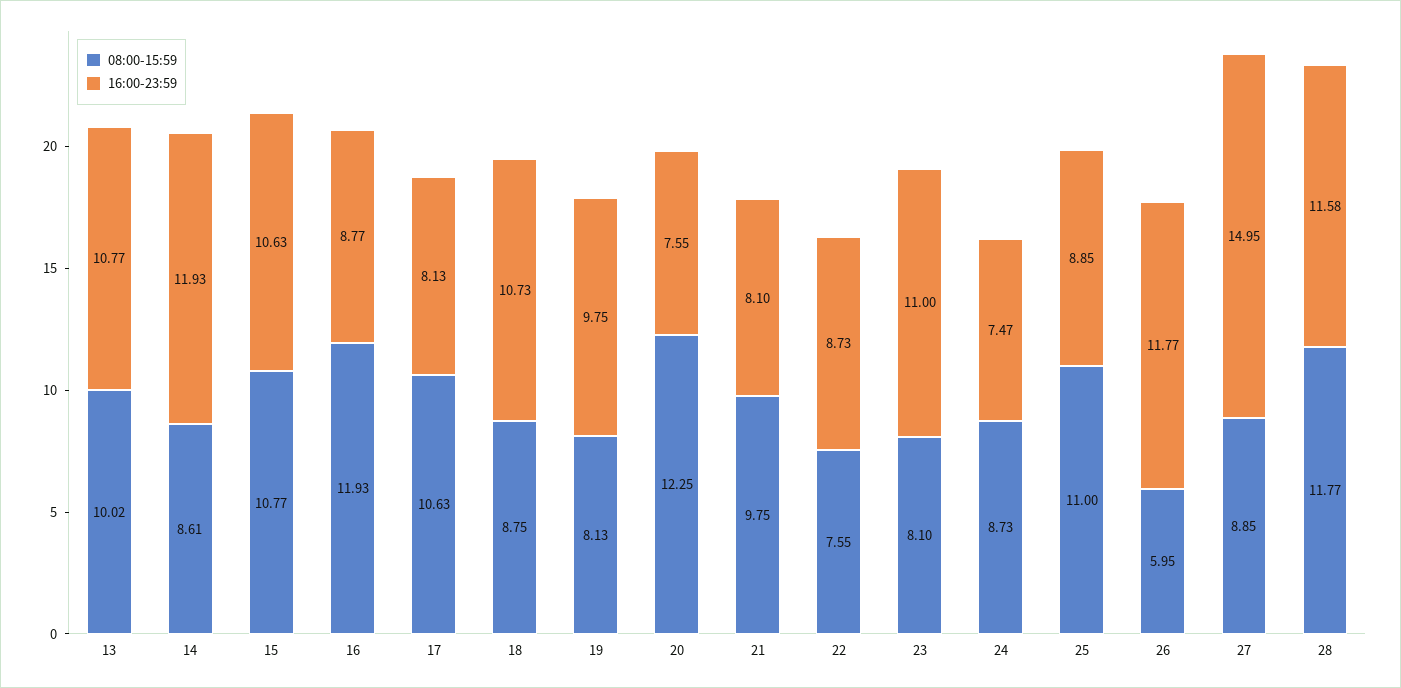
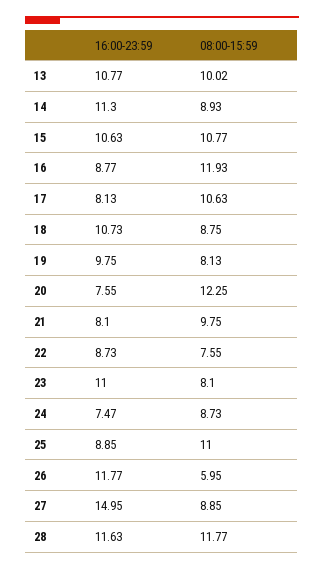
08:00-15:59, 14: 8.61 -> 8.93
16:00-23:59, 14: 11.93 -> 11.3
16:00-23:59, 28: 11.58 -> 11.63

